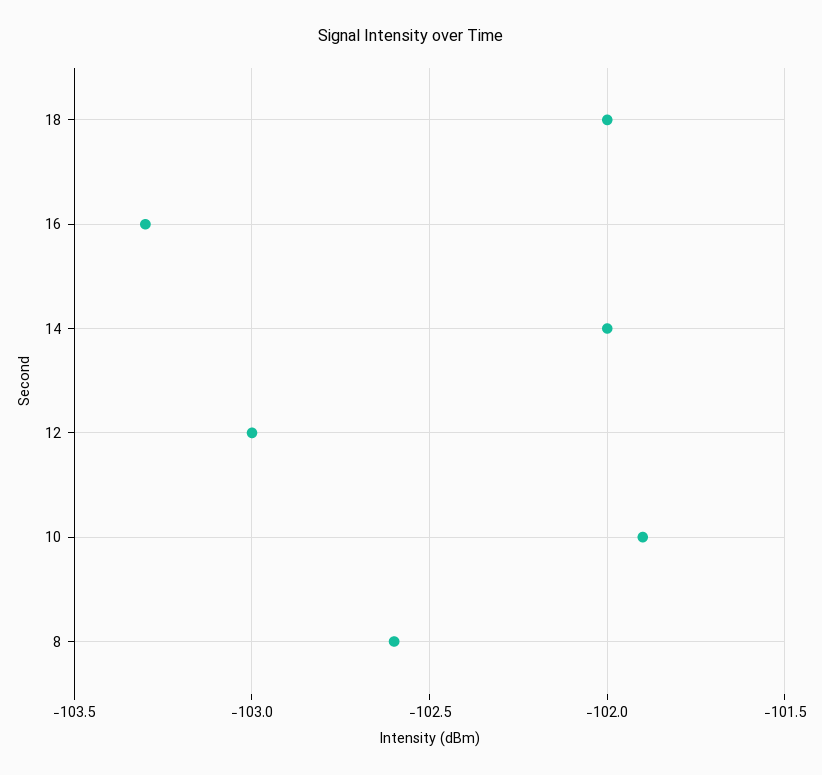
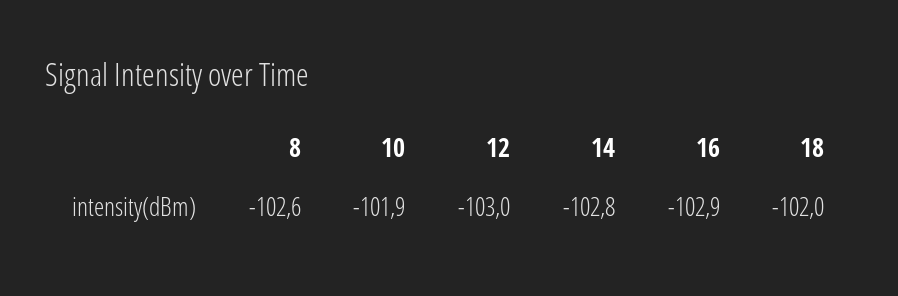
16: -103.3 -> -102.9
14: -102 -> -102.8

